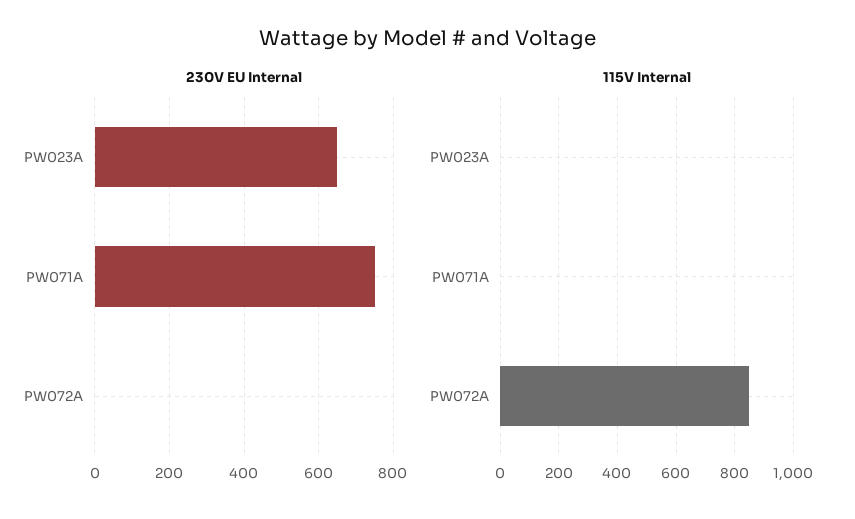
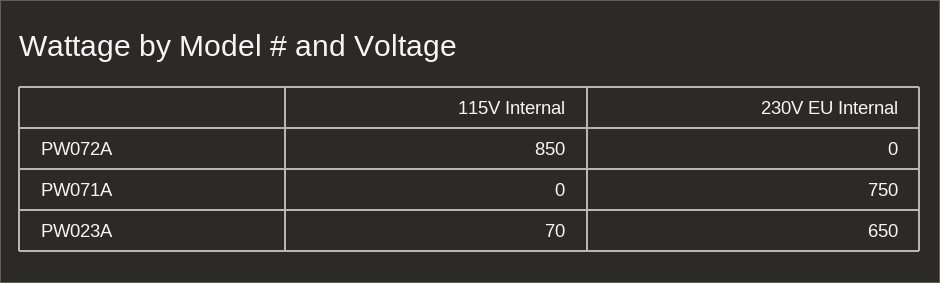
115V Internal, PW023A: 0 -> 70

